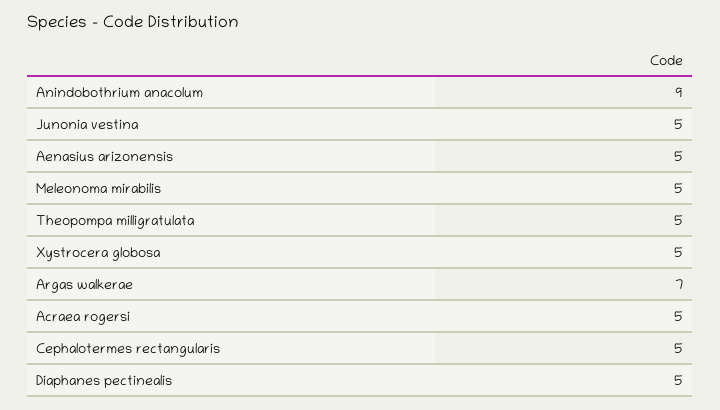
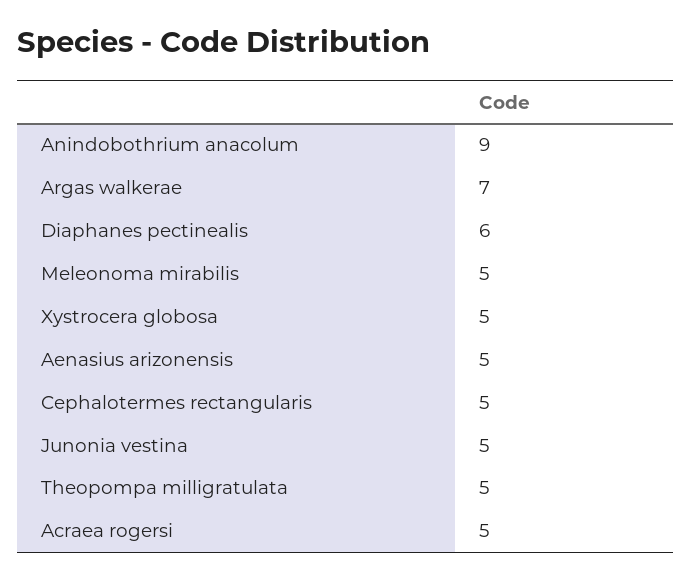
Diaphanes pectinealis: 5 -> 6

